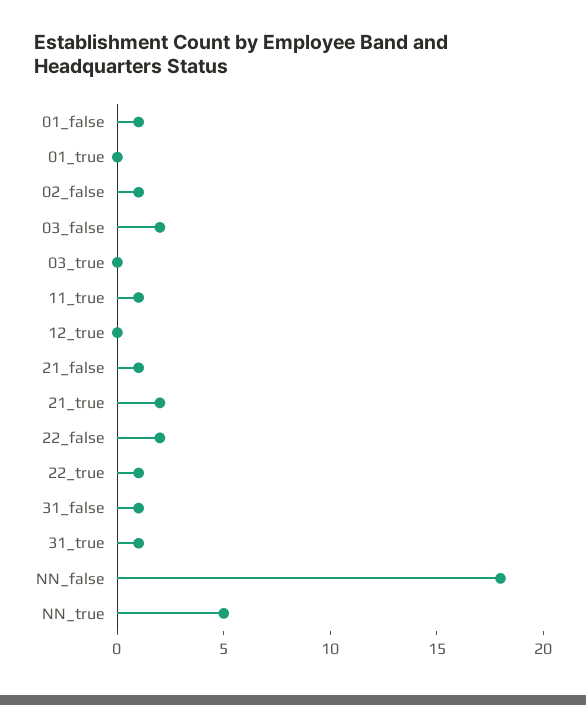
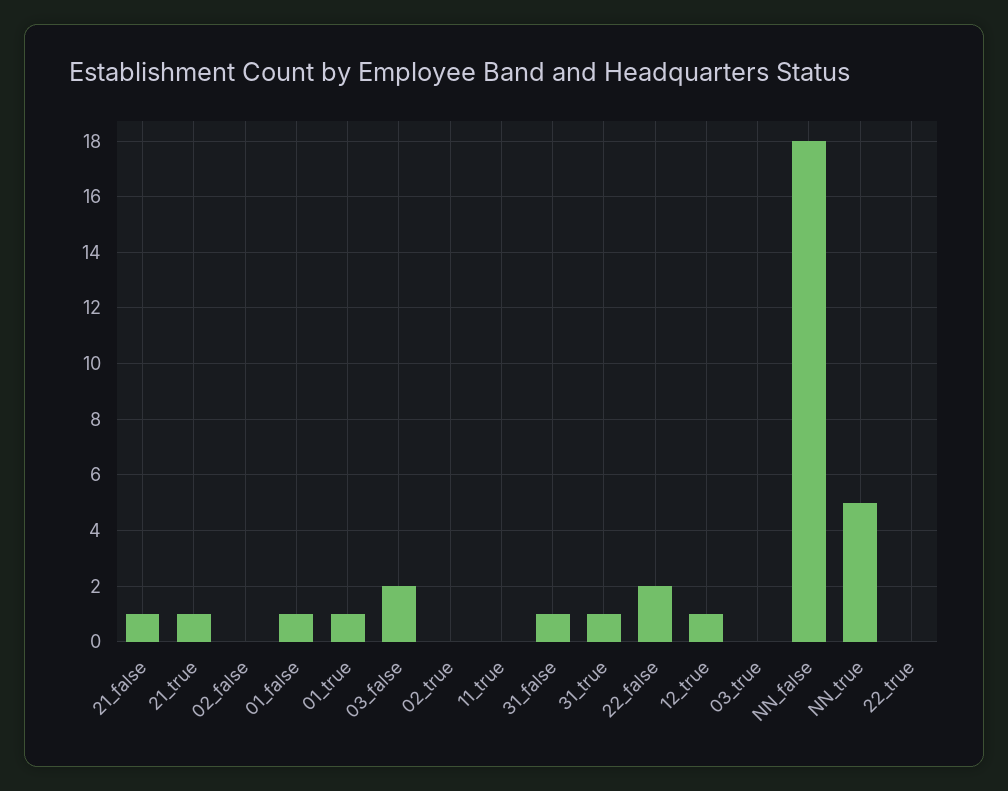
01_true: 0 -> 1
02_false: 1 -> 0
11_true: 1 -> 0
12_true: 0 -> 1
21_true: 2 -> 1
22_true: 1 -> 0
02_true: none -> 0

